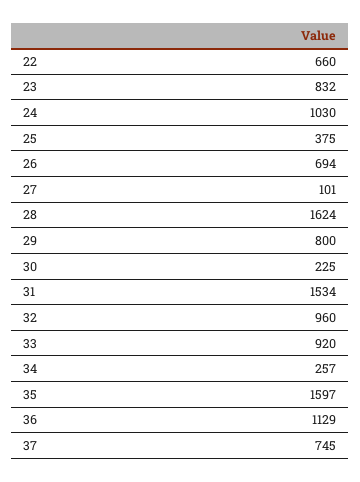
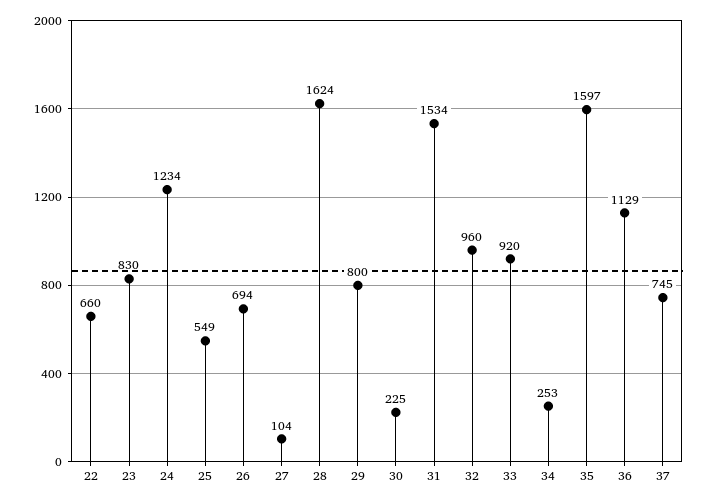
23: 832 -> 830
24: 1030 -> 1234
25: 375 -> 549
27: 101 -> 104
34: 257 -> 253

